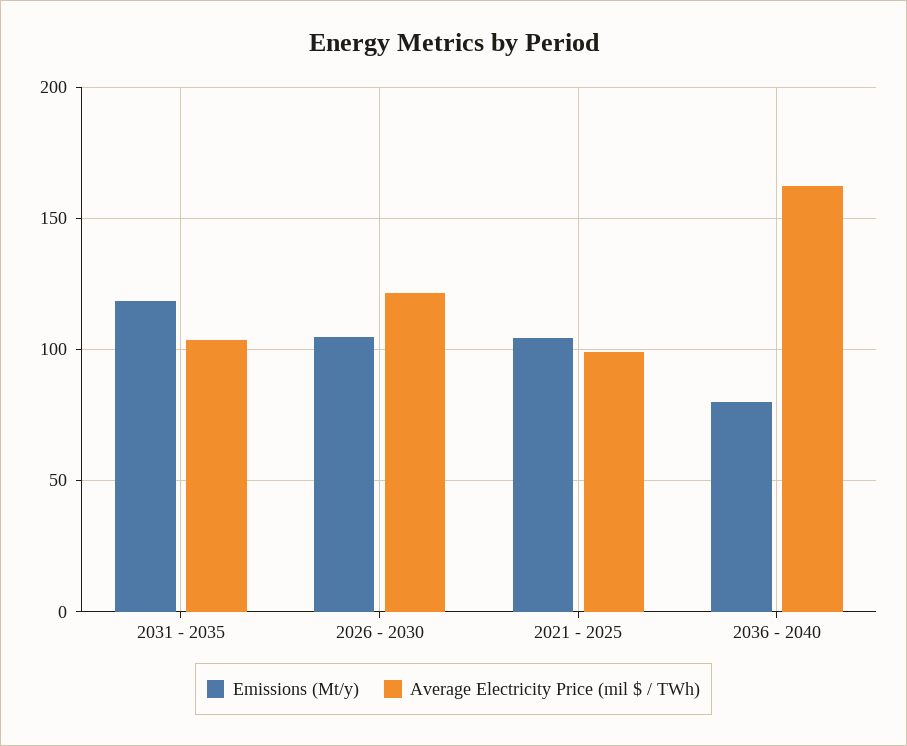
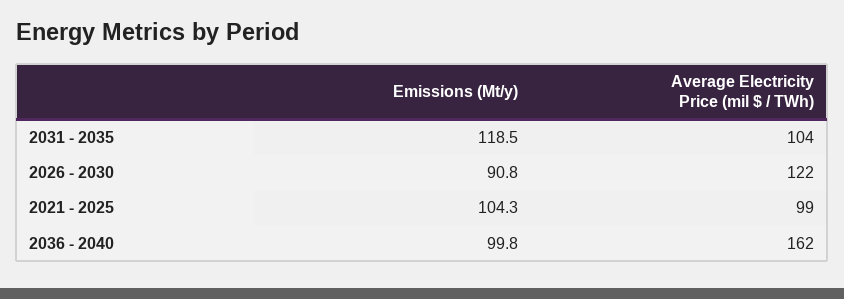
Emissions (Mt/y), 2026 - 2030: 105 -> 90.8
Emissions (Mt/y), 2036 - 2040: 80 -> 99.8

